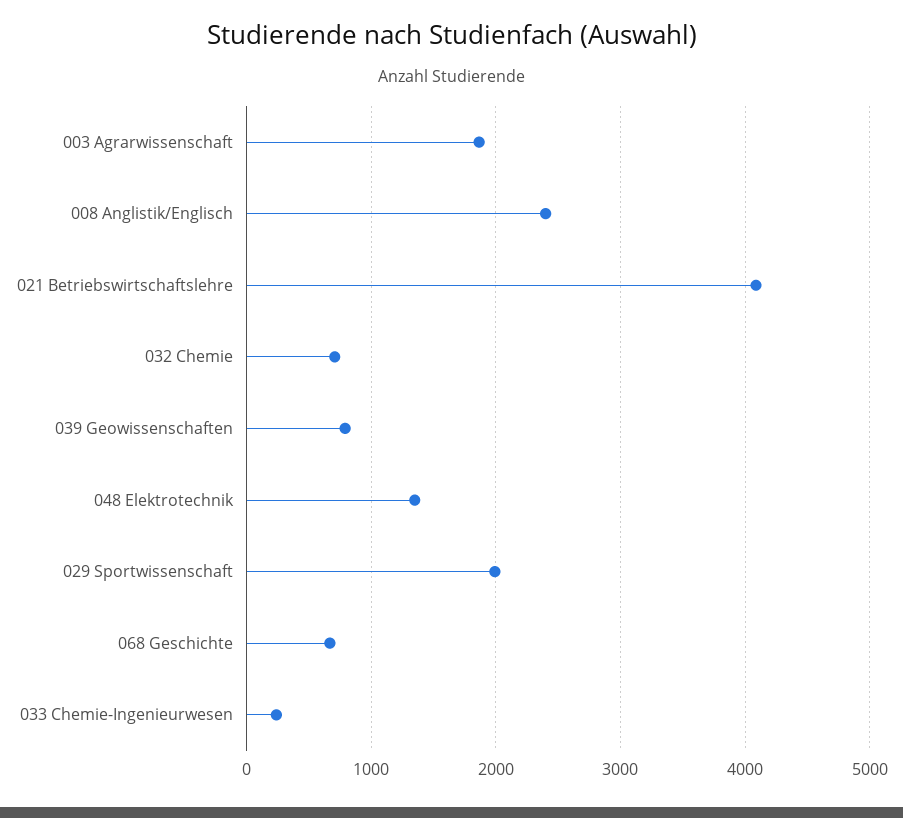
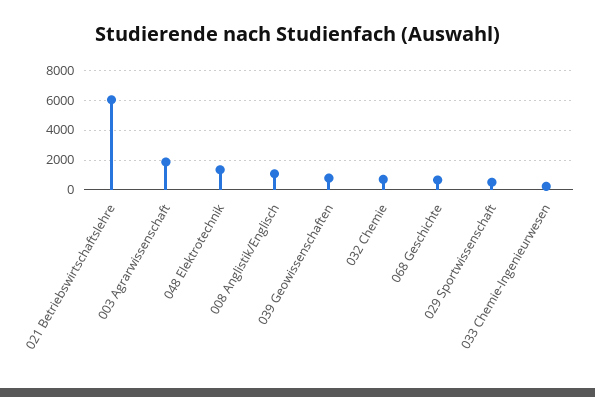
008 Anglistik/Englisch: 2400 -> 1000
021 Betriebswirtschaftslehre: 4100 -> 6000
029 Sportwissenschaft: 2000 -> 500

